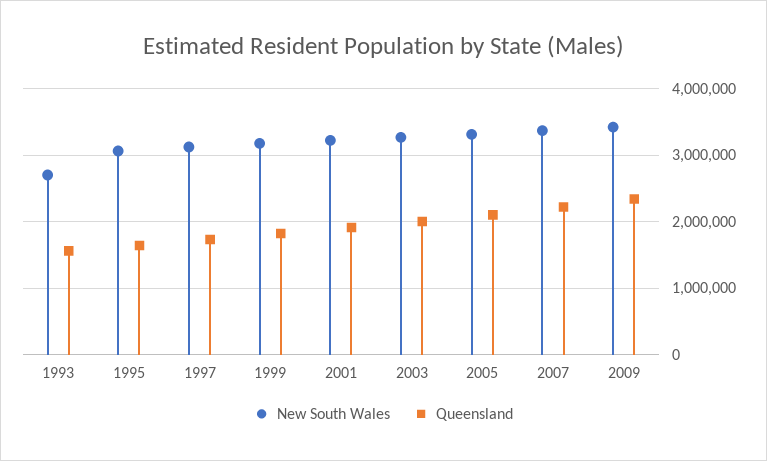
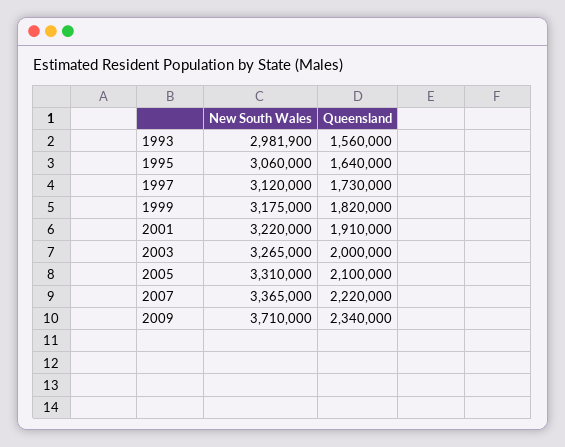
New South Wales, 1993: 2700000 -> 2981900
New South Wales, 2009: 3400000 -> 3710000

